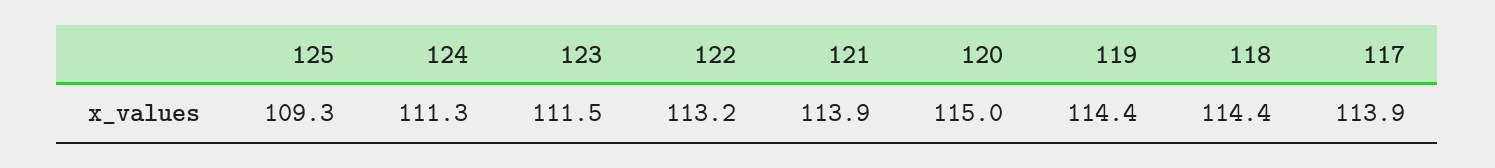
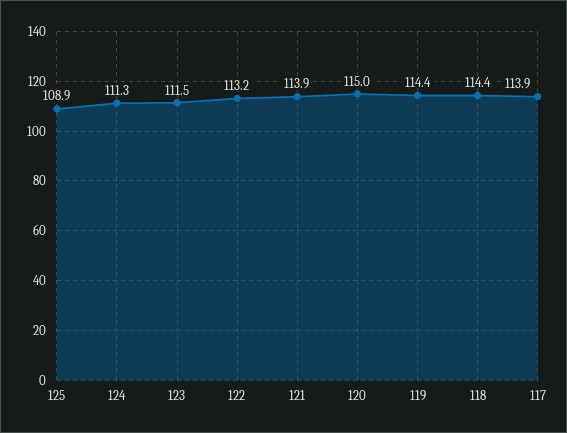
125: 109.3 -> 108.9

